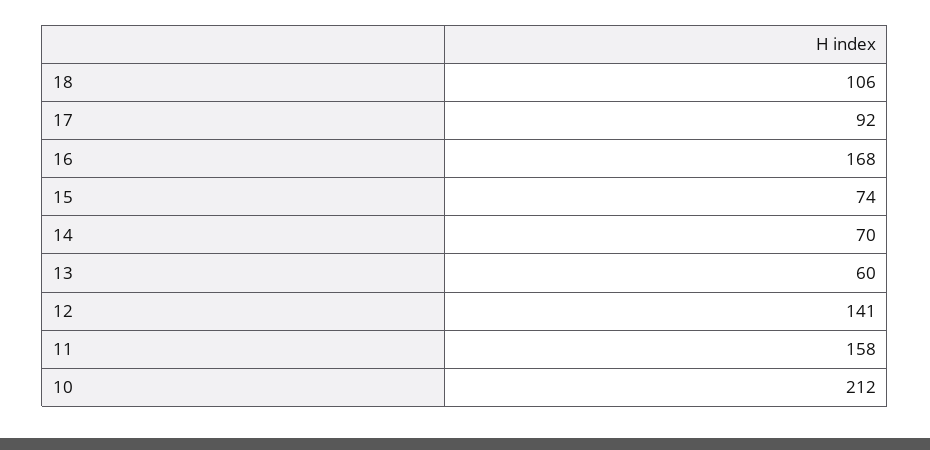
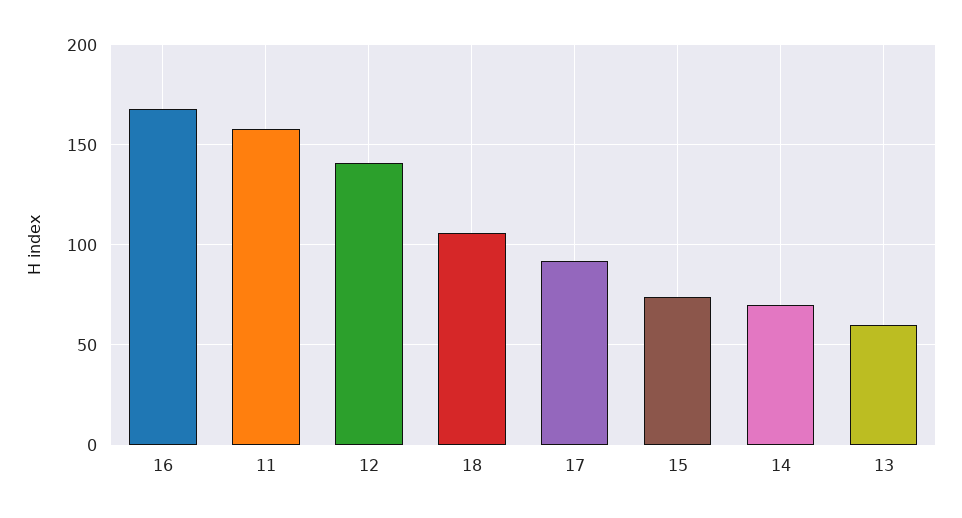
10: 212 -> none

